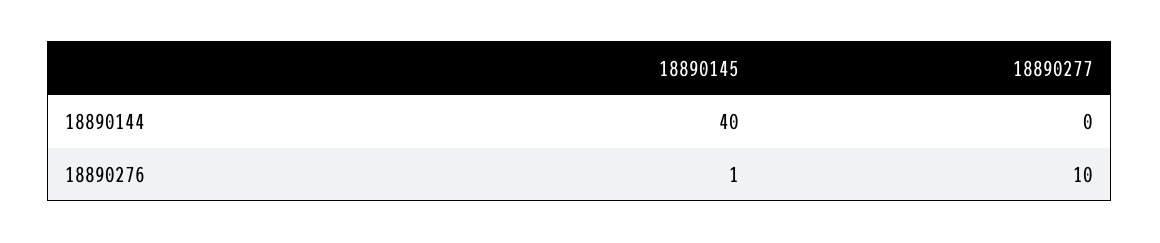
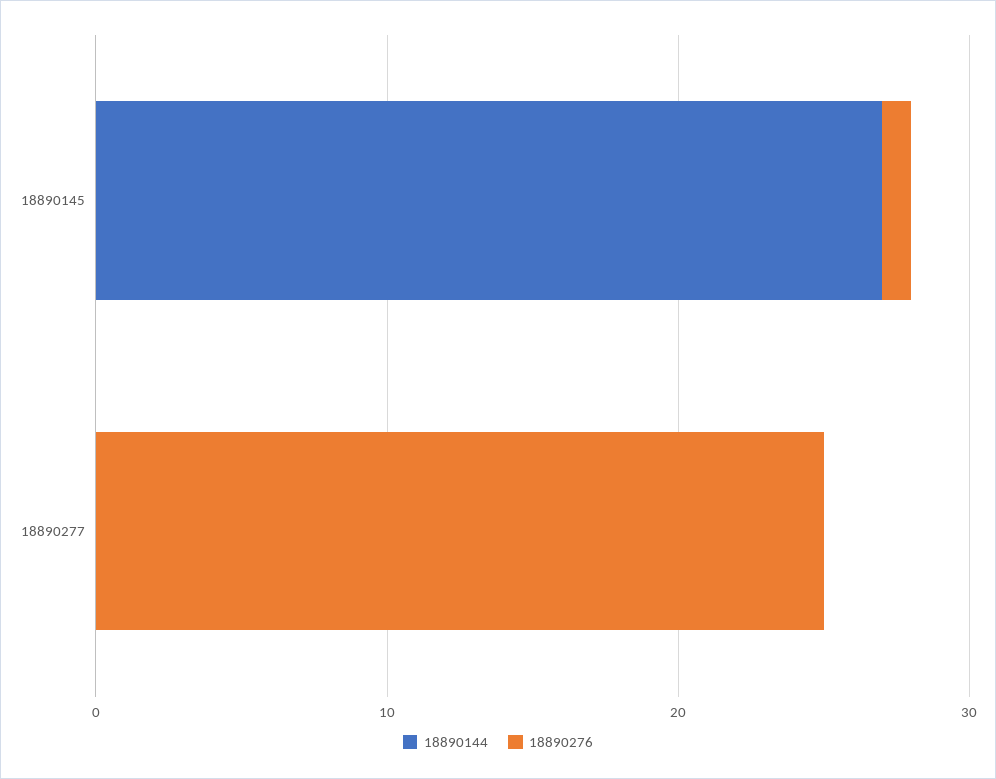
18890144, 18890145: 40 -> 27
18890276, 18890277: 10 -> 25

